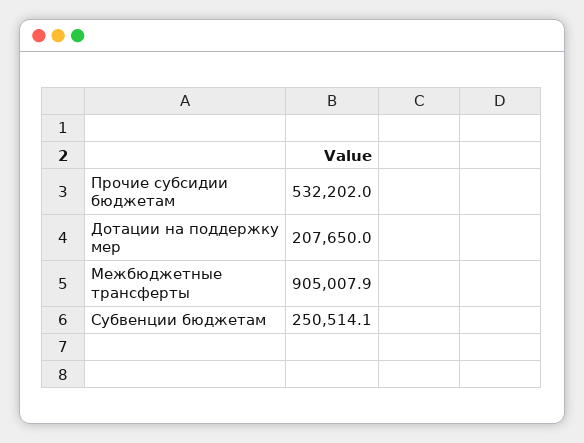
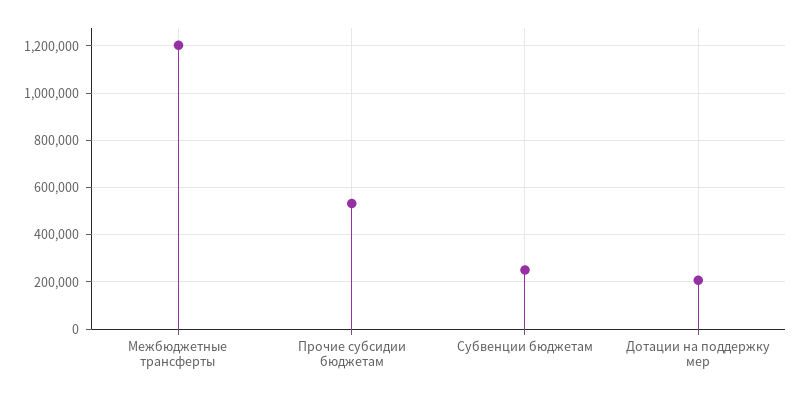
Межбюджетные трансферты: 905007.9 -> 1200000

